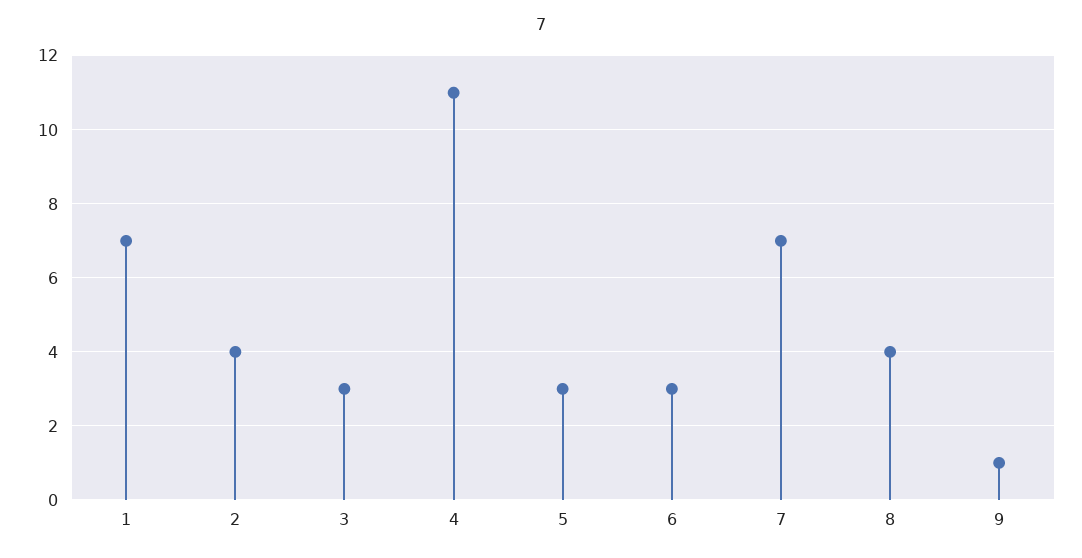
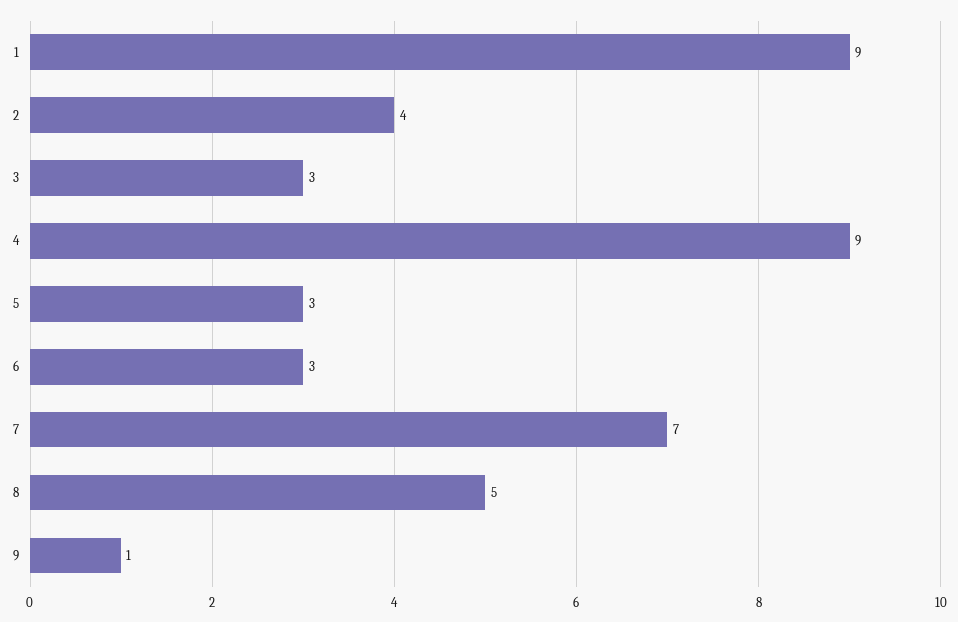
1: 7 -> 9
4: 11 -> 9
8: 4 -> 5

